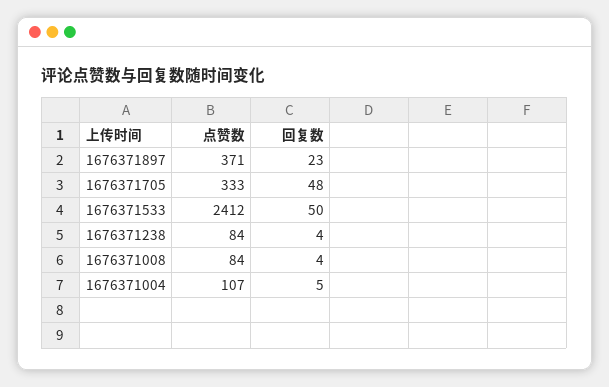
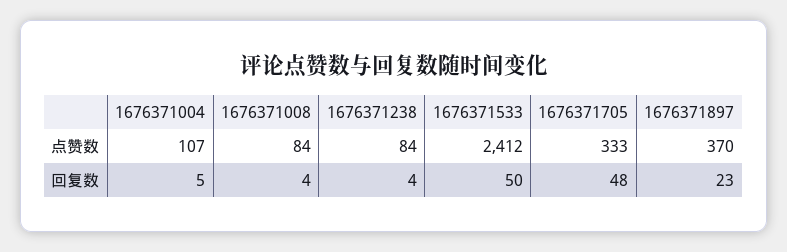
点赞数, 1676371897: 371 -> 370

